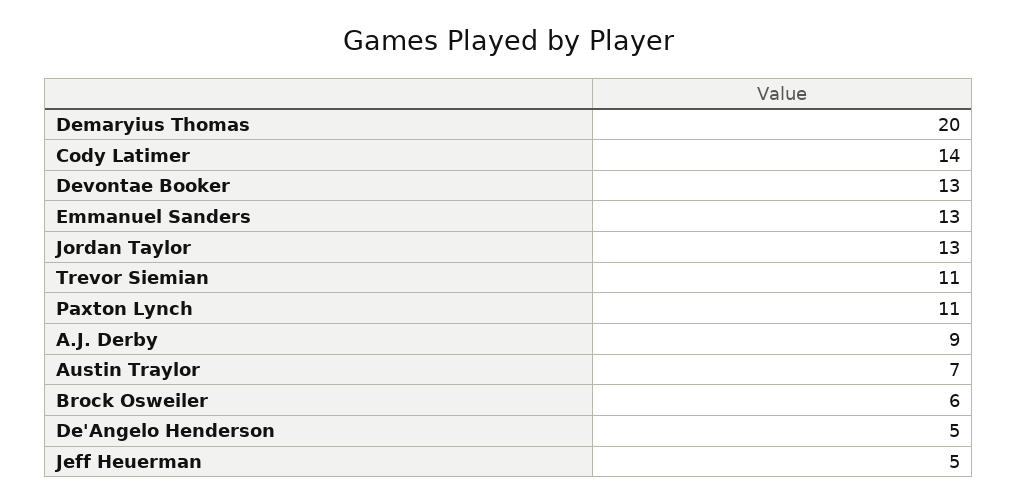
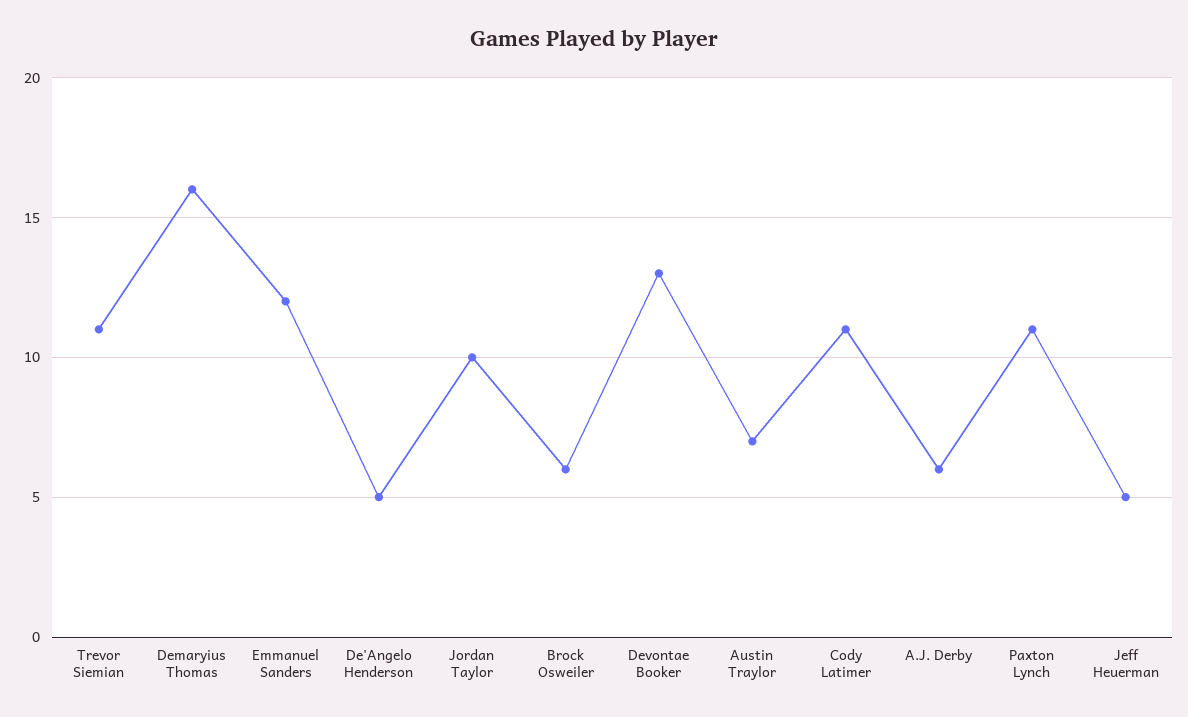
Demaryius Thomas: 20 -> 16
Cody Latimer: 14 -> 11
Emmanuel Sanders: 13 -> 12
Jordan Taylor: 13 -> 10
A.J. Derby: 9 -> 6

